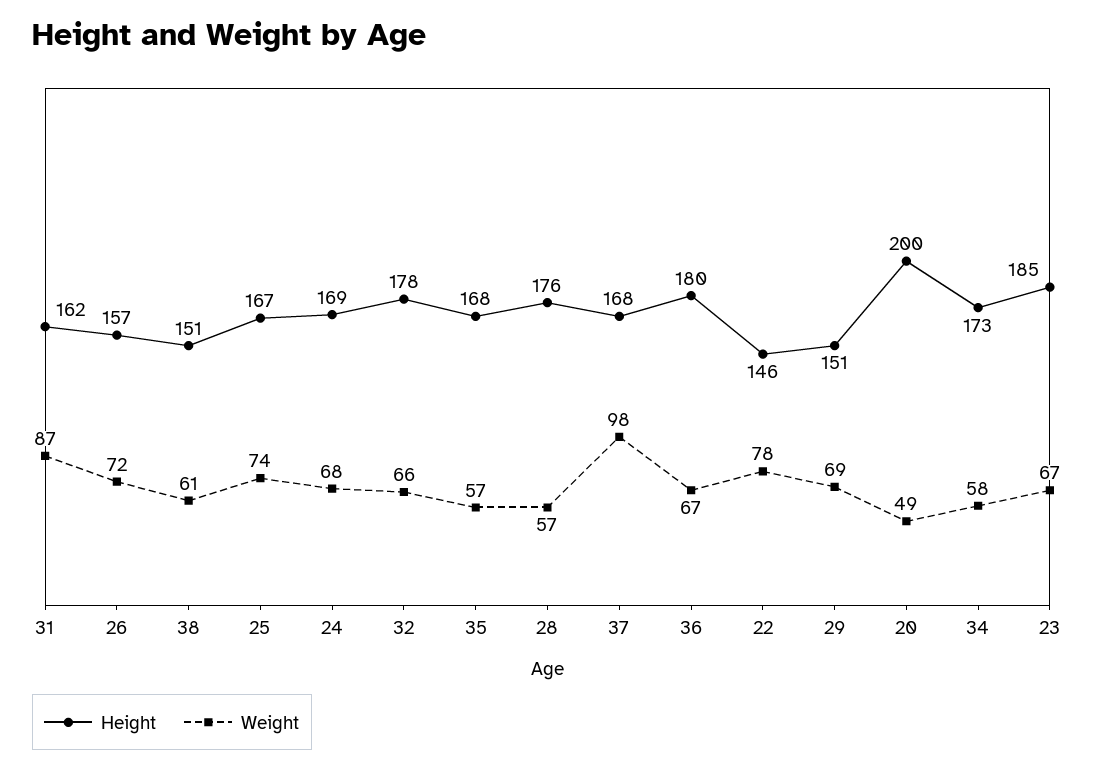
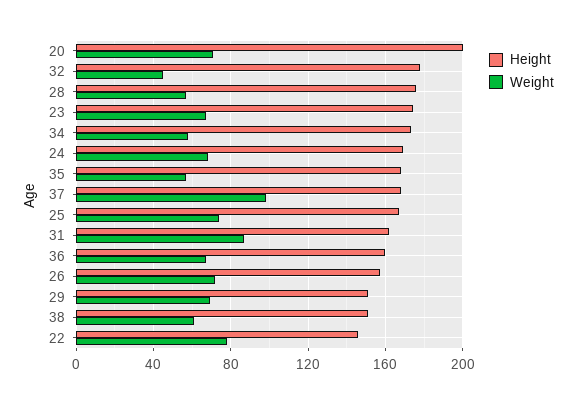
Weight, 32: 66 -> 45
Height, 36: 180 -> 160
Weight, 20: 49 -> 70
Height, 23: 185 -> 175

